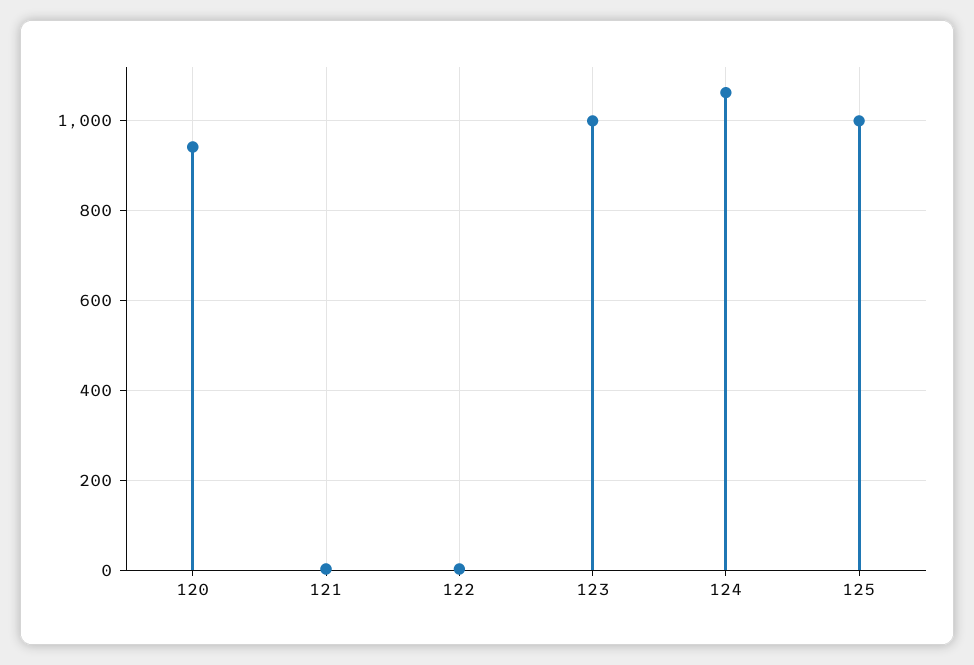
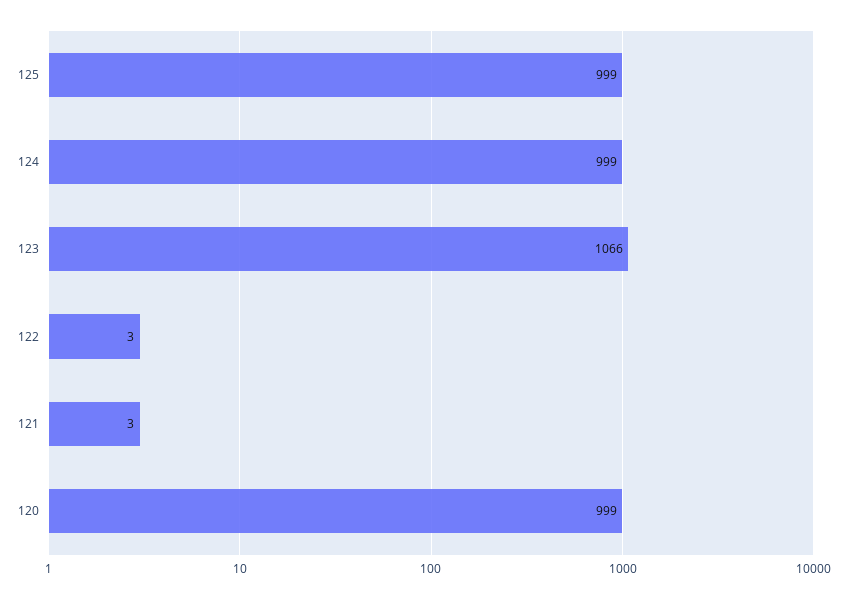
120: 940 -> 999
123: 1000 -> 1066
124: 1060 -> 999

